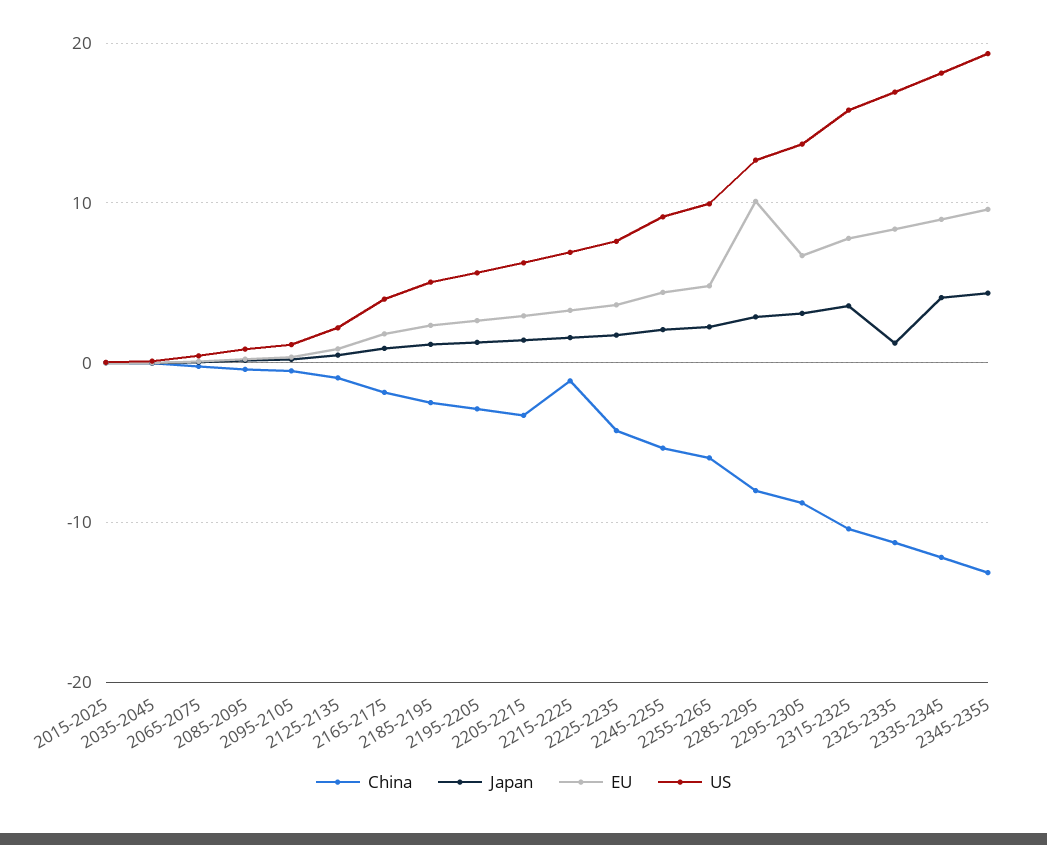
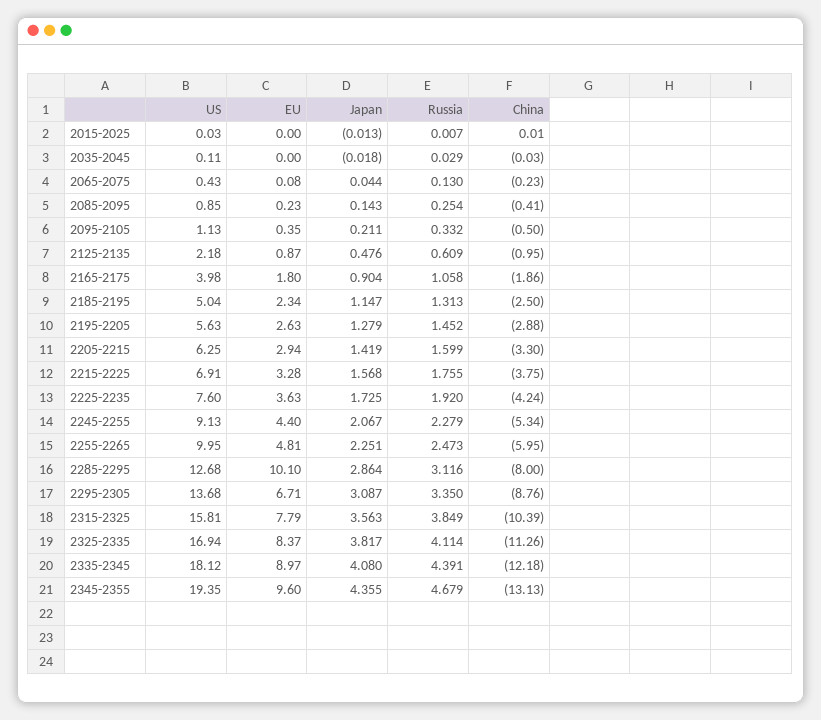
China, 2215-2225: -1 -> -3.75
Japan, 2325-2335: 1 -> 3.817
Russia, 2015-2025: none -> 0.007
Russia, 2035-2045: none -> 0.029
Russia, 2065-2075: none -> 0.13
Russia, 2085-2095: none -> 0.254
Russia, 2095-2105: none -> 0.332
Russia, 2125-2135: none -> 0.609
Russia, 2165-2175: none -> 1.058
Russia, 2185-2195: none -> 1.313
Russia, 2195-2205: none -> 1.452
Russia, 2205-2215: none -> 1.599
Russia, 2215-2225: none -> 1.755
Russia, 2225-2235: none -> 1.92
Russia, 2245-2255: none -> 2.279
Russia, 2255-2265: none -> 2.473
Russia, 2285-2295: none -> 3.116
Russia, 2295-2305: none -> 3.35
Russia, 2315-2325: none -> 3.849
Russia, 2325-2335: none -> 4.114
Russia, 2335-2345: none -> 4.391
Russia, 2345-2355: none -> 4.679

